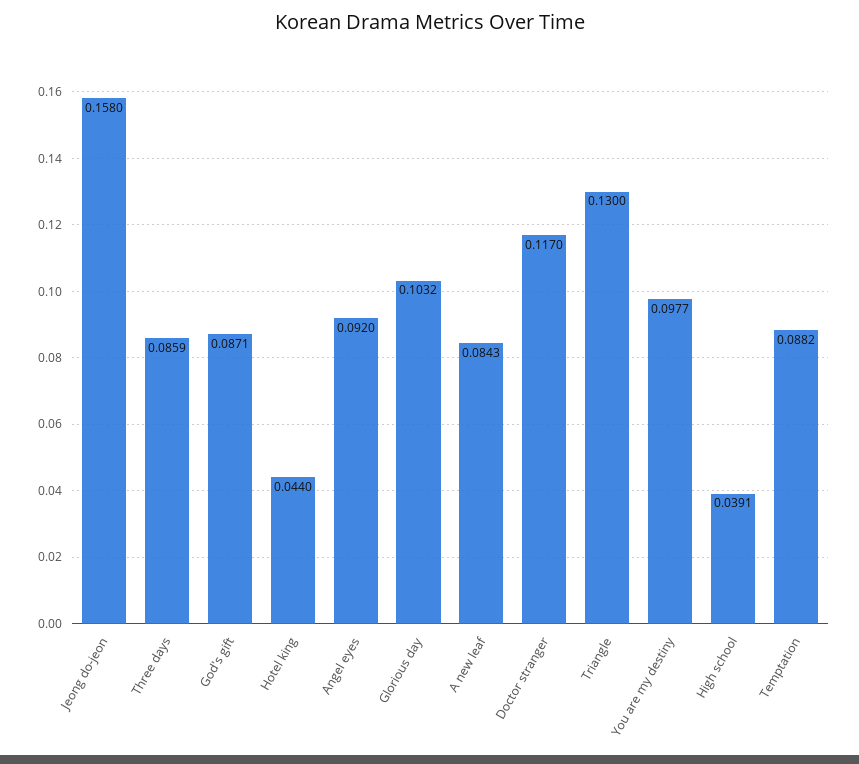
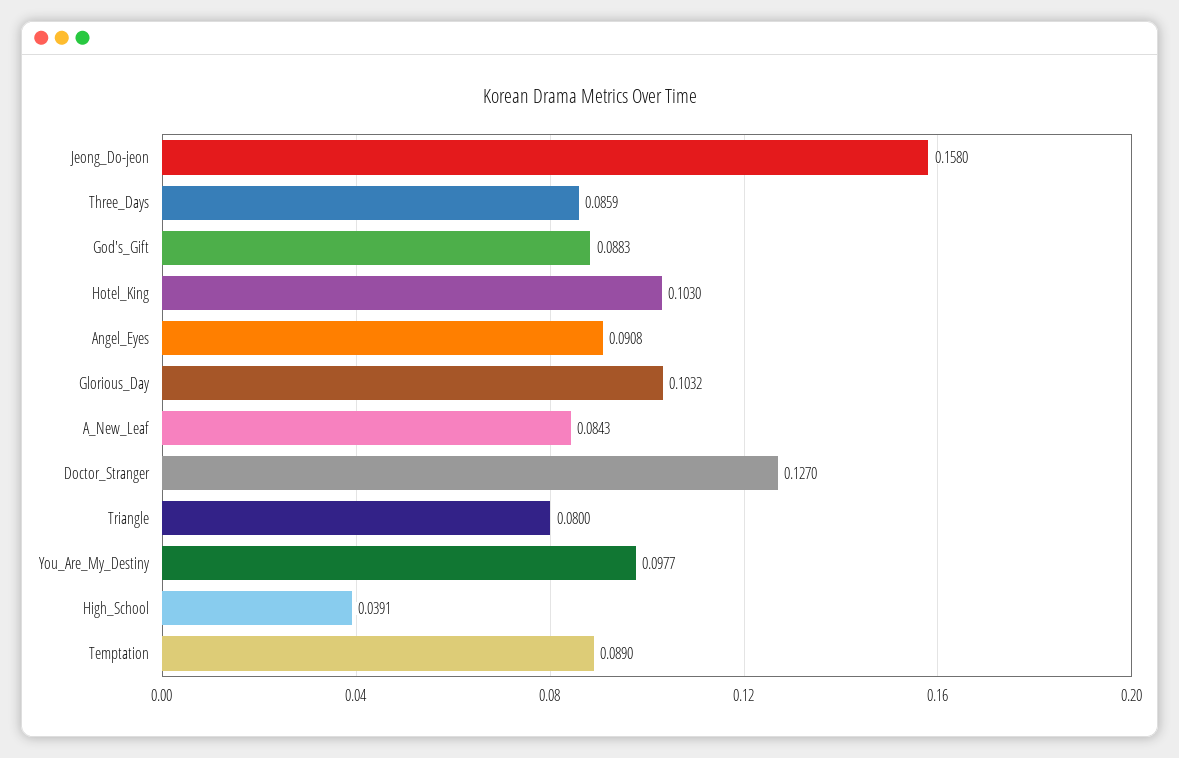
God's gift: 0.0871 -> 0.0883
Hotel king: 0.044 -> 0.103
Angel eyes: 0.092 -> 0.0908
Doctor stranger: 0.117 -> 0.127
Triangle: 0.13 -> 0.08
Temptation: 0.0882 -> 0.089

